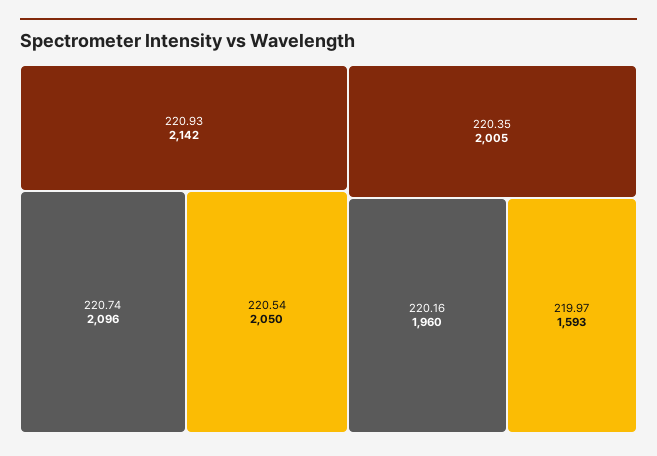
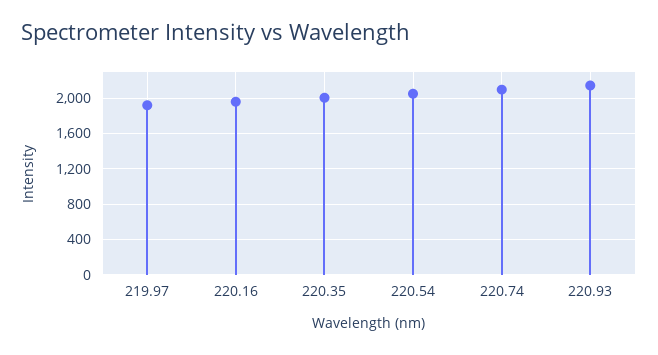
219.97: 1593 -> 1900

